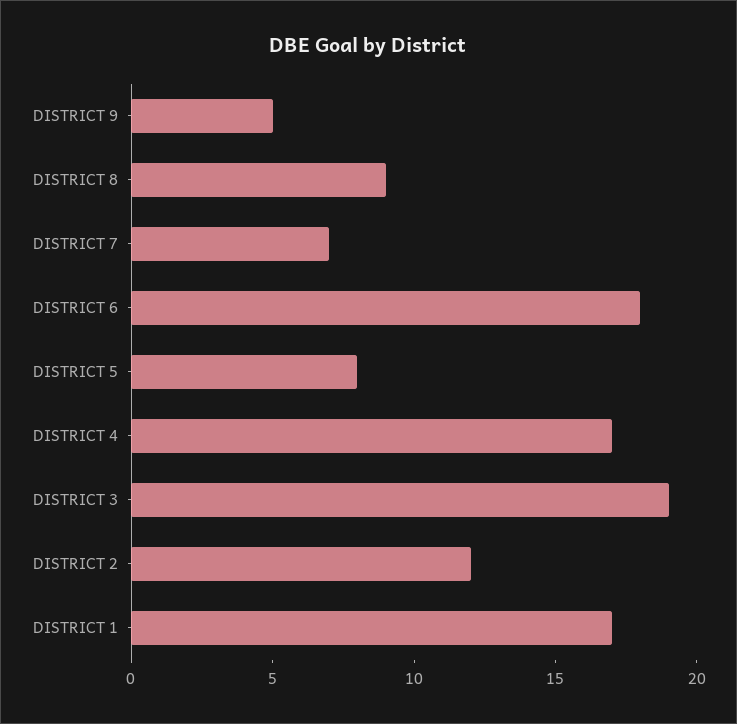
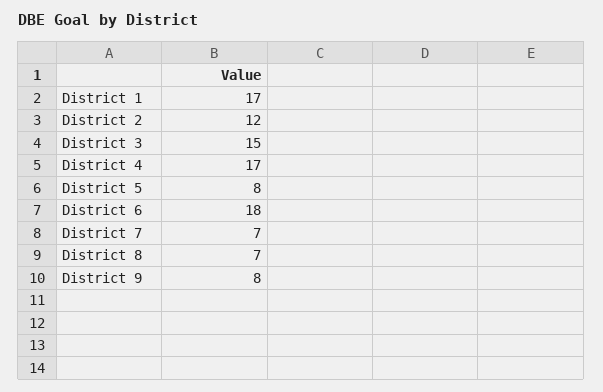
DISTRICT 9: 5 -> 8
DISTRICT 8: 9 -> 7
DISTRICT 3: 19 -> 15

